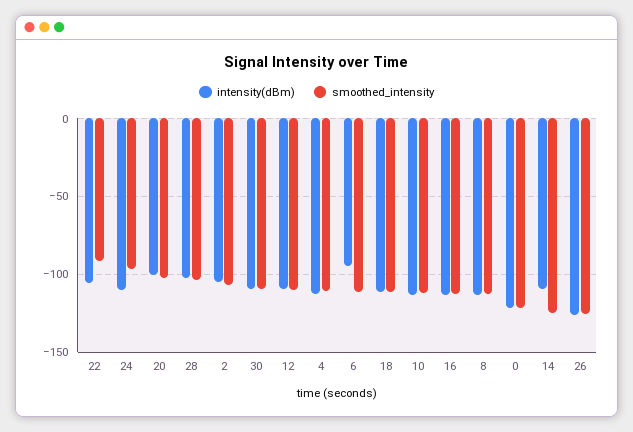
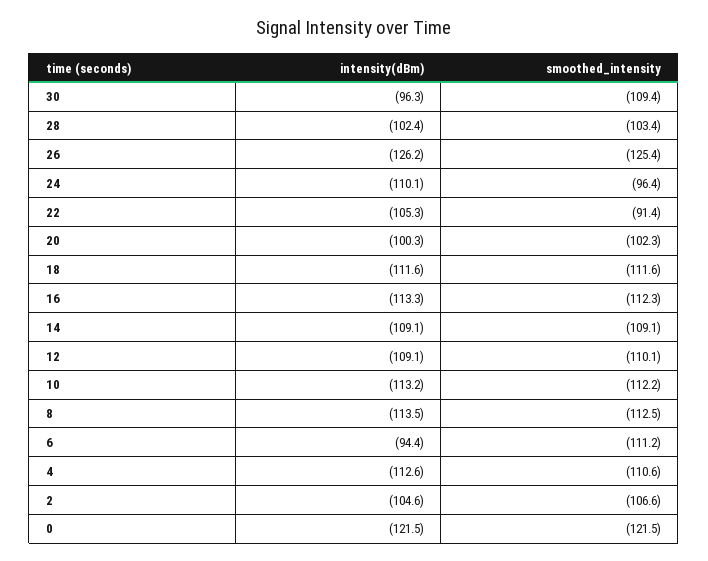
intensity(dBm), 30: -110 -> -96.3
smoothed_intensity, 14: -125 -> -109.1

